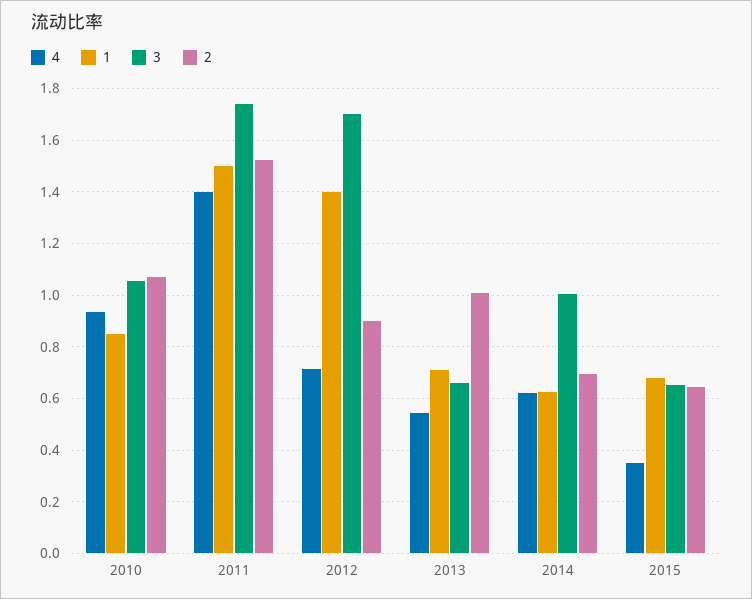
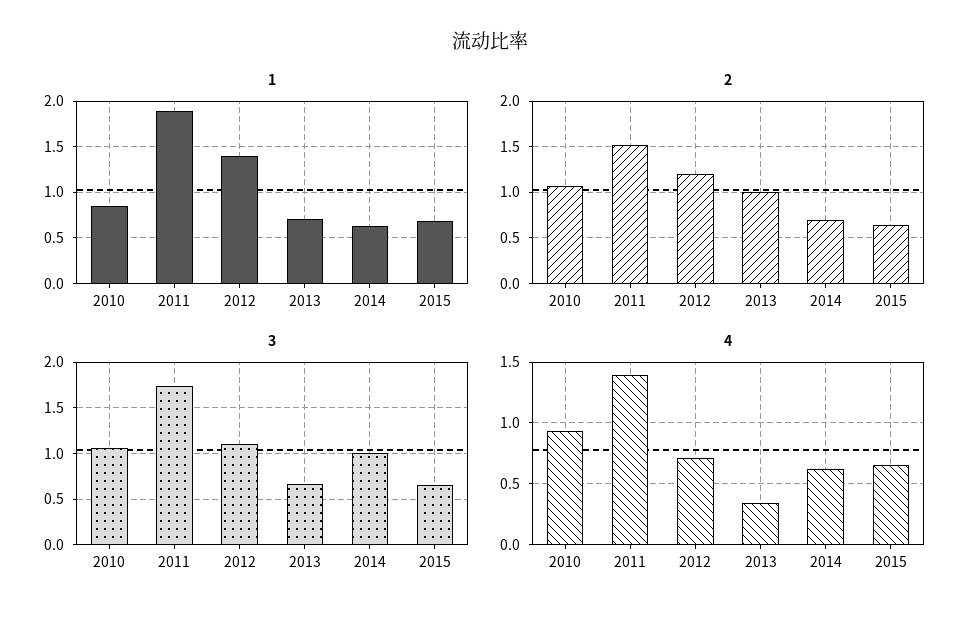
1, 2011: 1.5 -> 1.9
3, 2012: 1.7 -> 1.1
2, 2012: 0.9 -> 1.2
4, 2013: 0.55 -> 0.35
4, 2015: 0.35 -> 0.65

